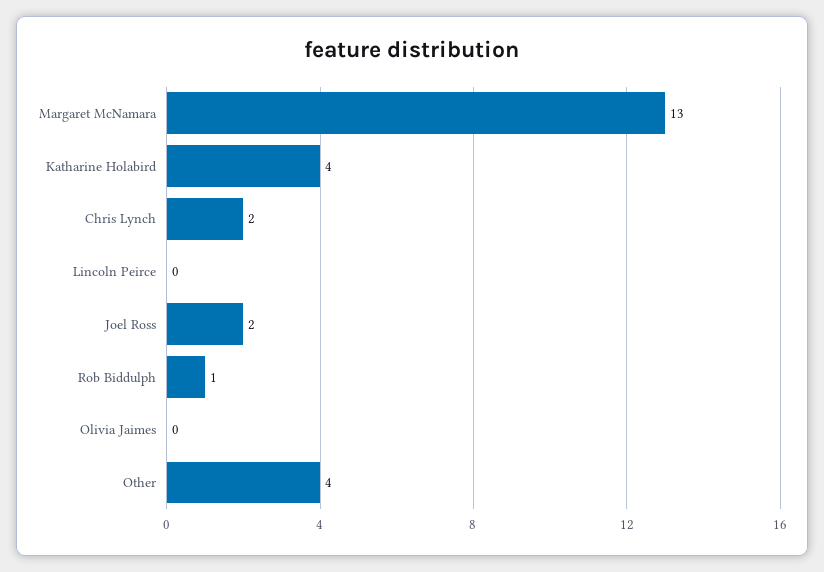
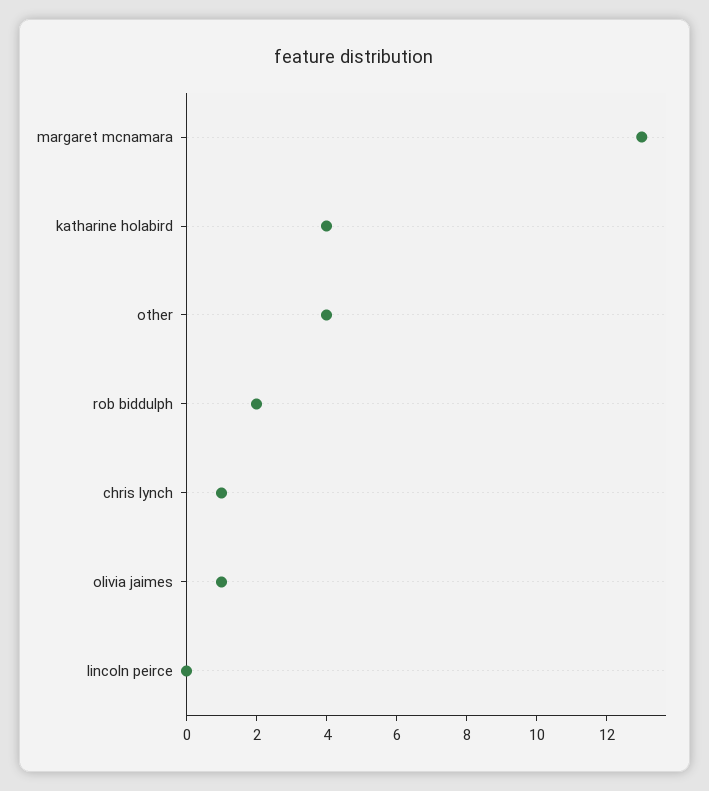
Chris Lynch: 2 -> 1
Joel Ross: 2 -> none
Rob Biddulph: 1 -> 2
Olivia Jaimes: 0 -> 1

